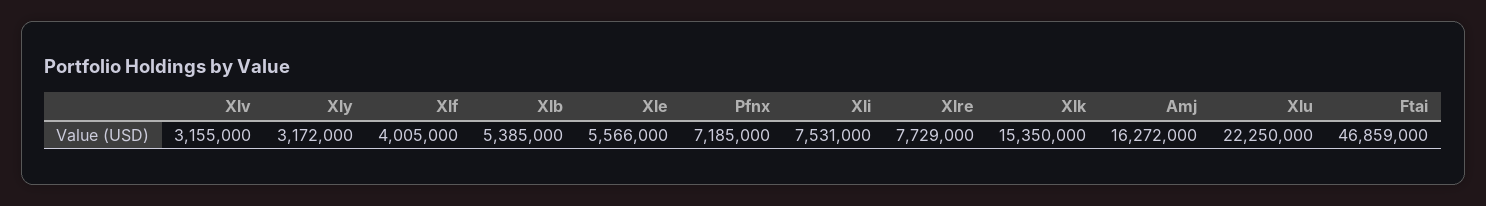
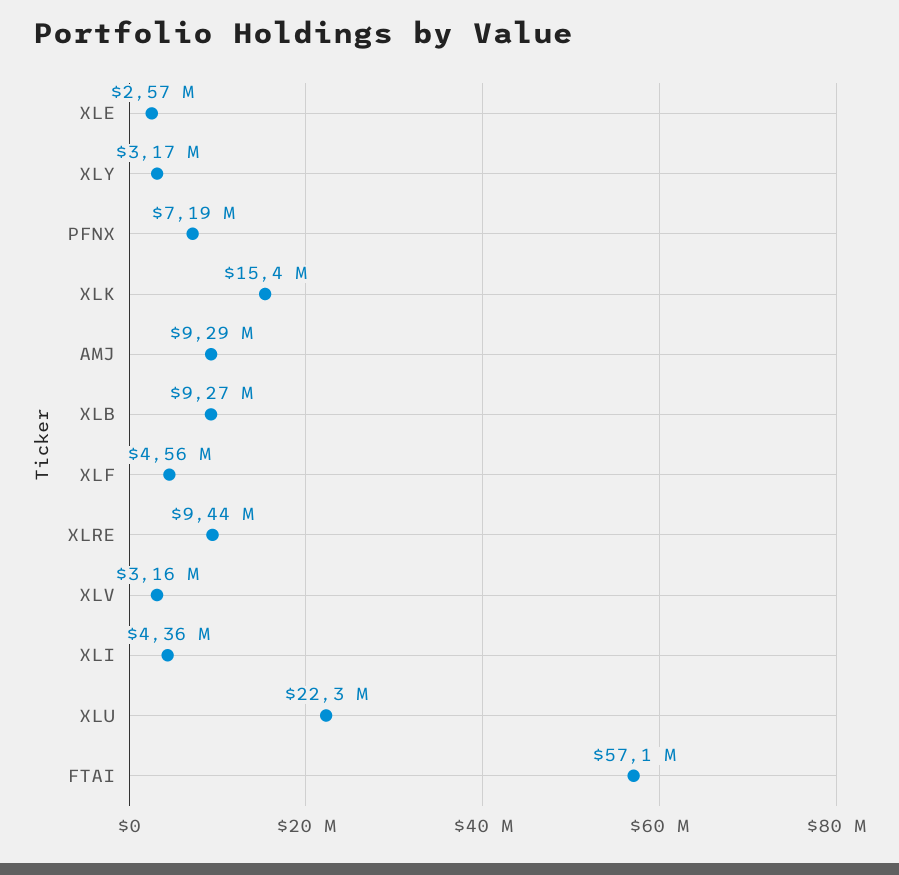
Xlf: 4005000 -> 4560000
Xlb: 5385000 -> 9270000
Xle: 5566000 -> 2570000
Xli: 7531000 -> 4360000
Xlre: 7729000 -> 9440000
Amj: 16272000 -> 9290000
Ftai: 46859000 -> 57100000

